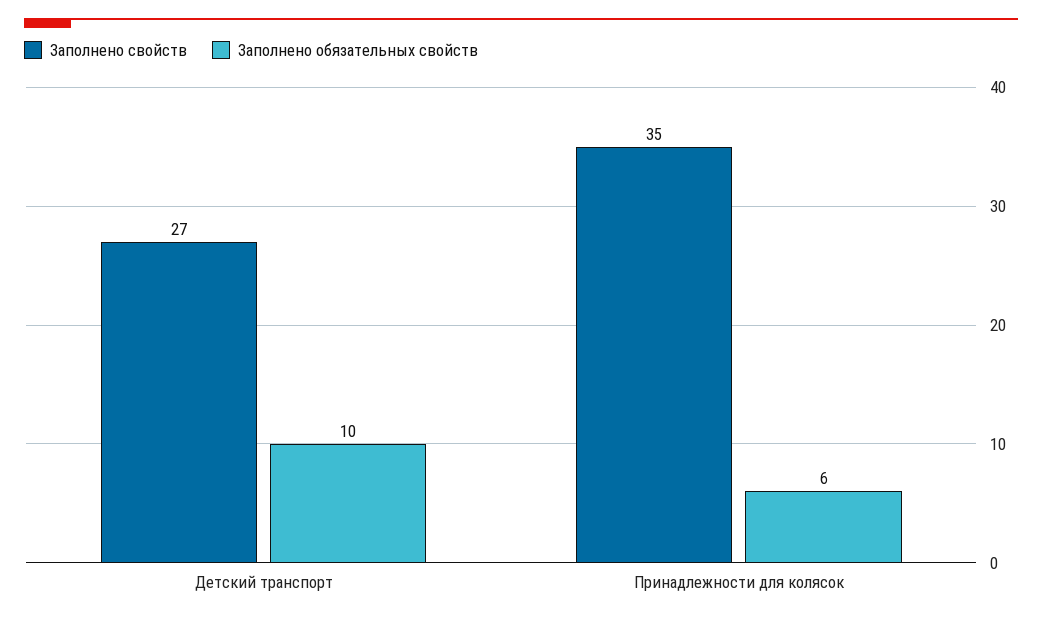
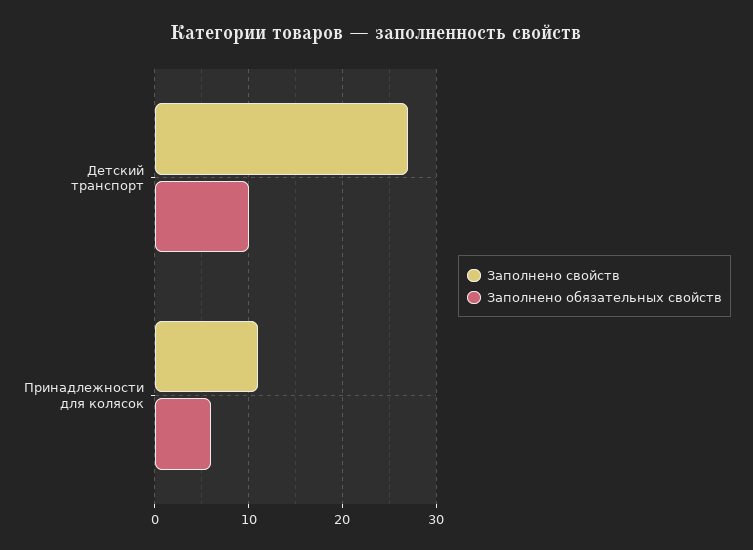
Заполнено свойств, Принадлежности для колясок: 35 -> 11

